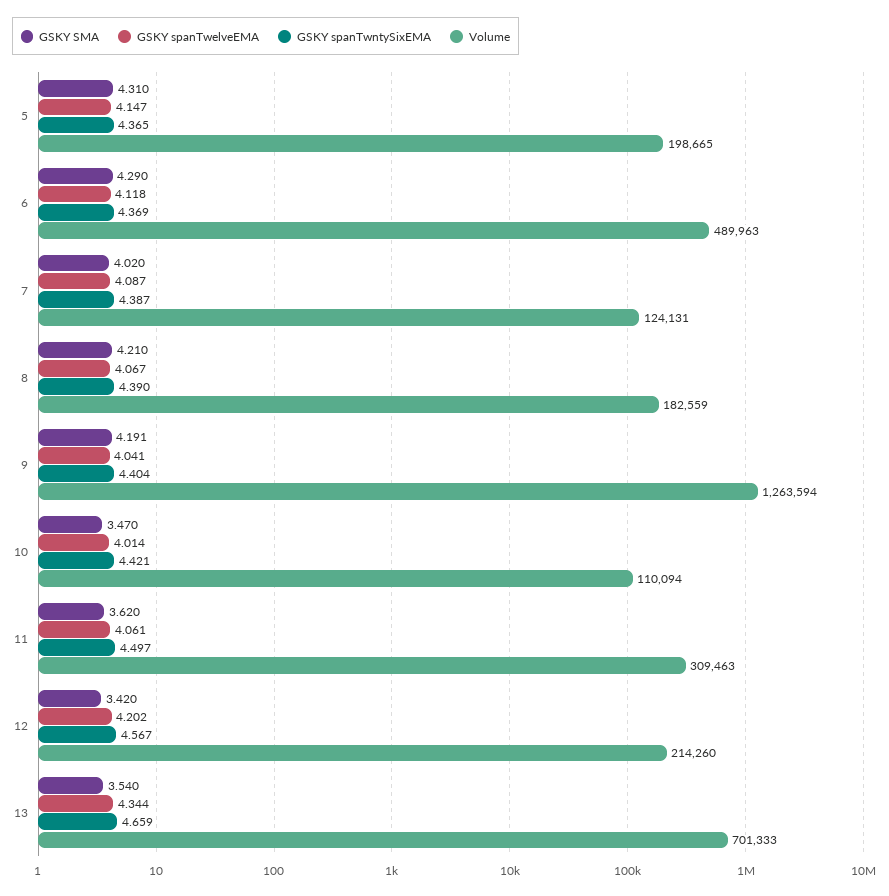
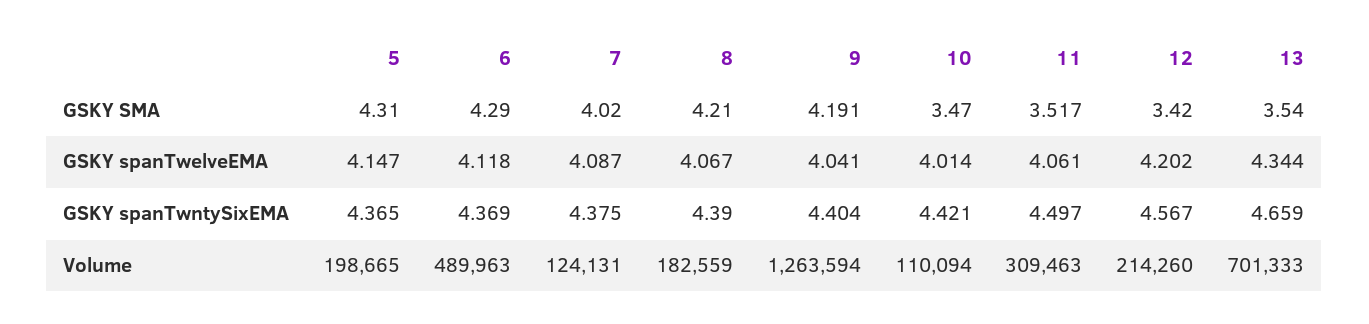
GSKY spanTwntySixEMA, 7: 4.387 -> 4.375
GSKY SMA, 11: 3.62 -> 3.517

